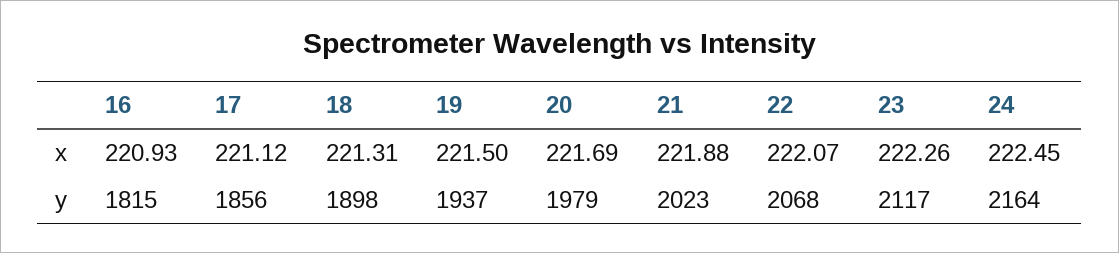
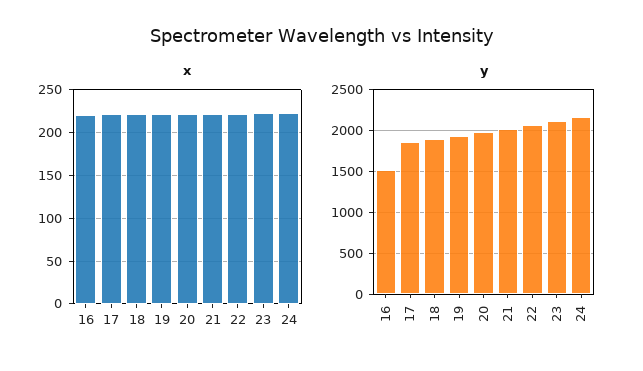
y, 16: 1815 -> 1500

